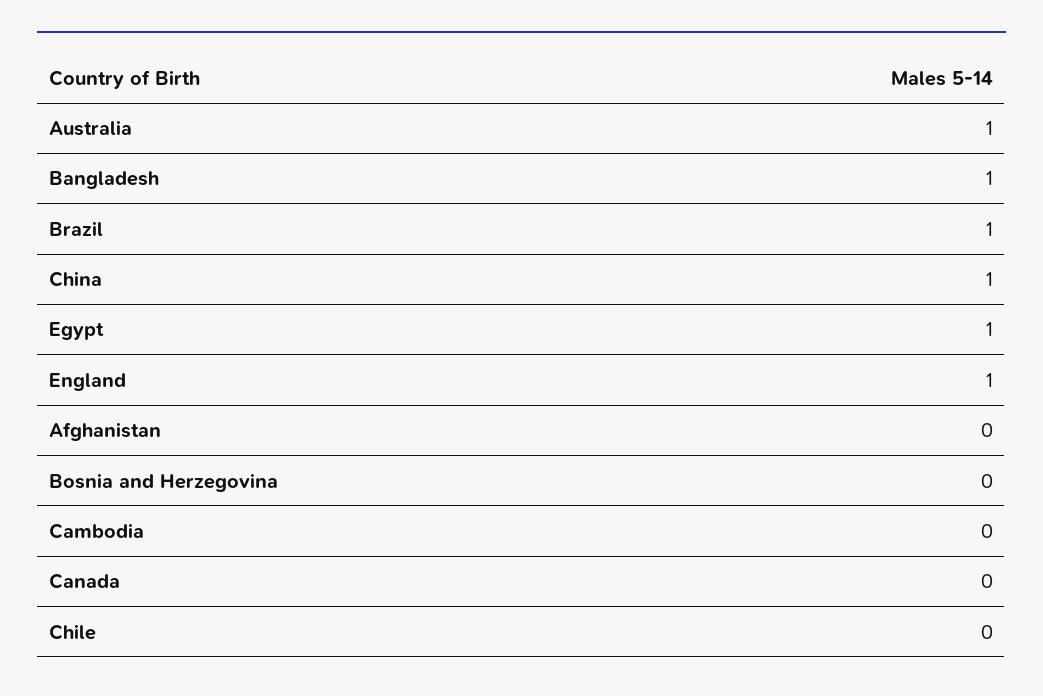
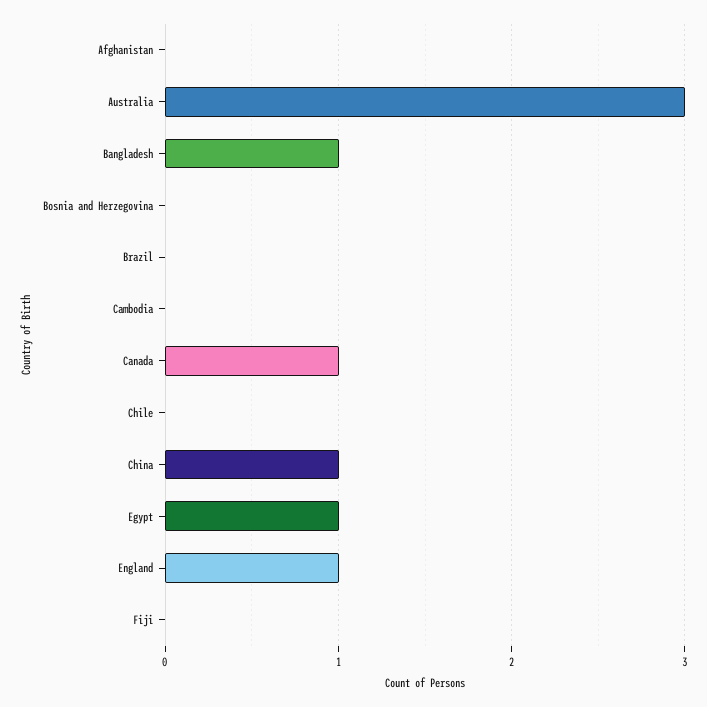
Australia: 1 -> 3
Brazil: 1 -> 0
Canada: 0 -> 1
Fiji: none -> 0

